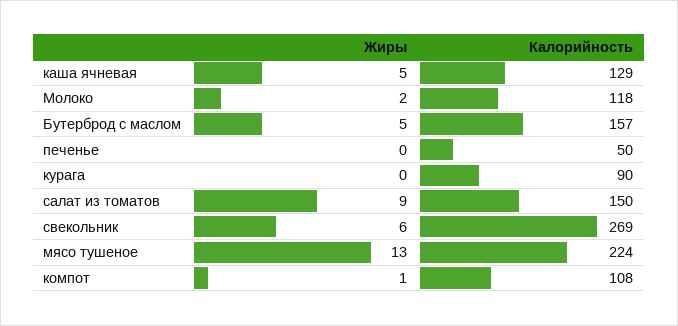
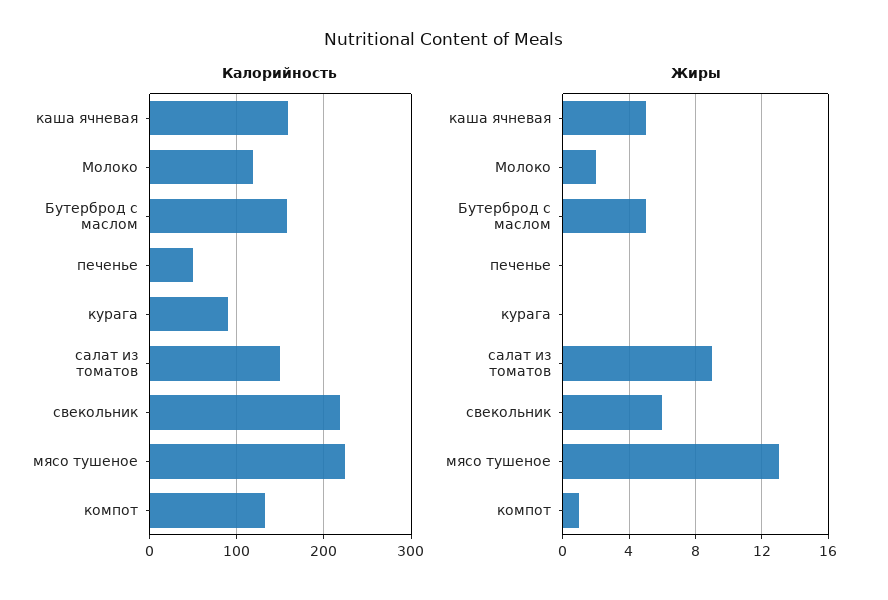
Калорийность, каша ячневая: 129 -> 160
Калорийность, свекольник: 269 -> 220
Калорийность, компот: 108 -> 130

